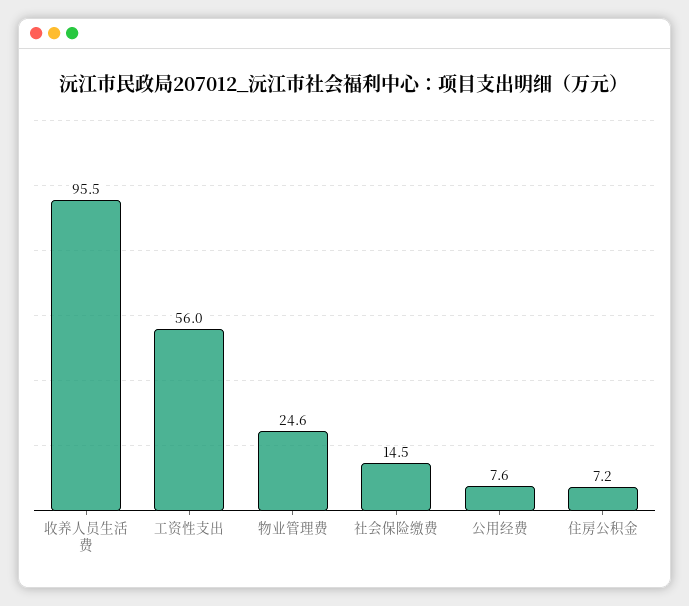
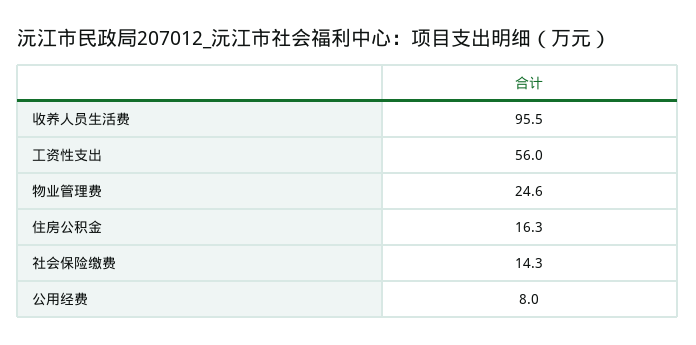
社会保险缴费: 14.5 -> 14.3
公用经费: 7.6 -> 8
住房公积金: 7.2 -> 16.3

